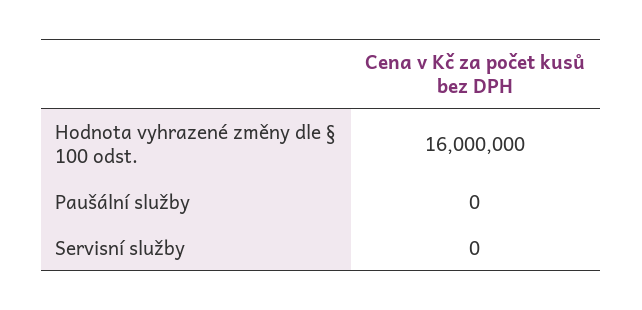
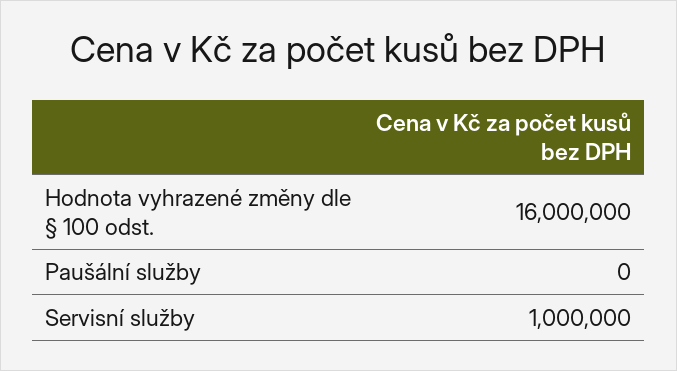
Servisní služby: 0 -> 1000000

